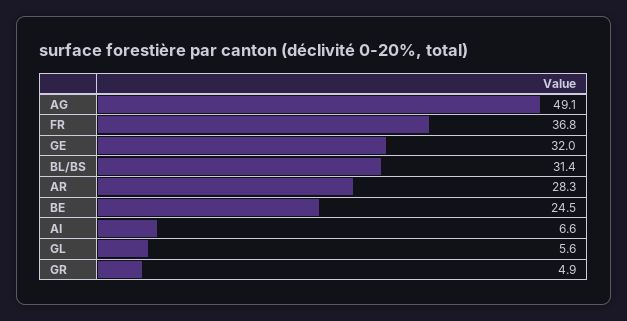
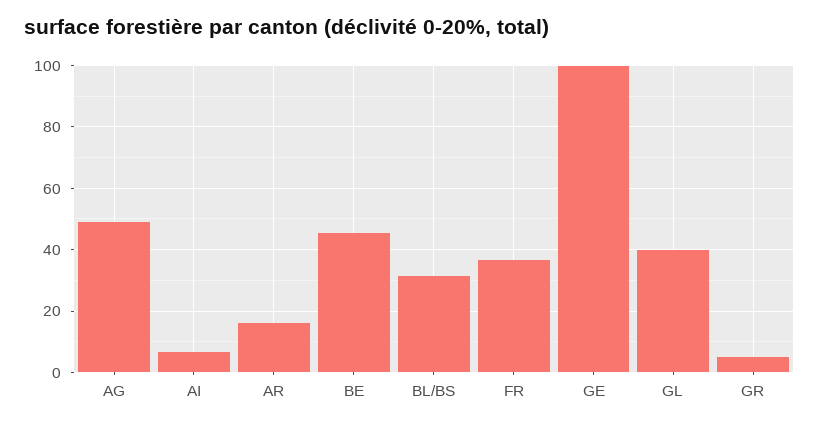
GE: 32 -> 100
AR: 28.3 -> 16
BE: 24.5 -> 46
GL: 5.6 -> 40

